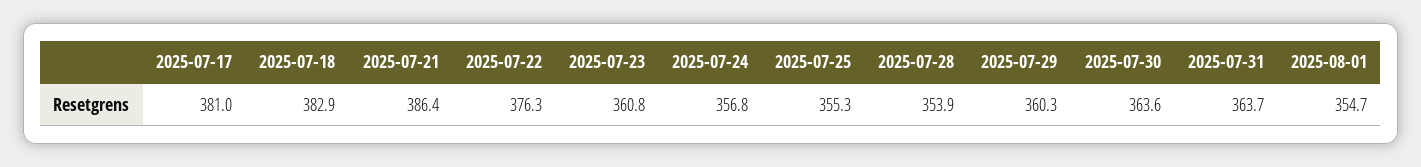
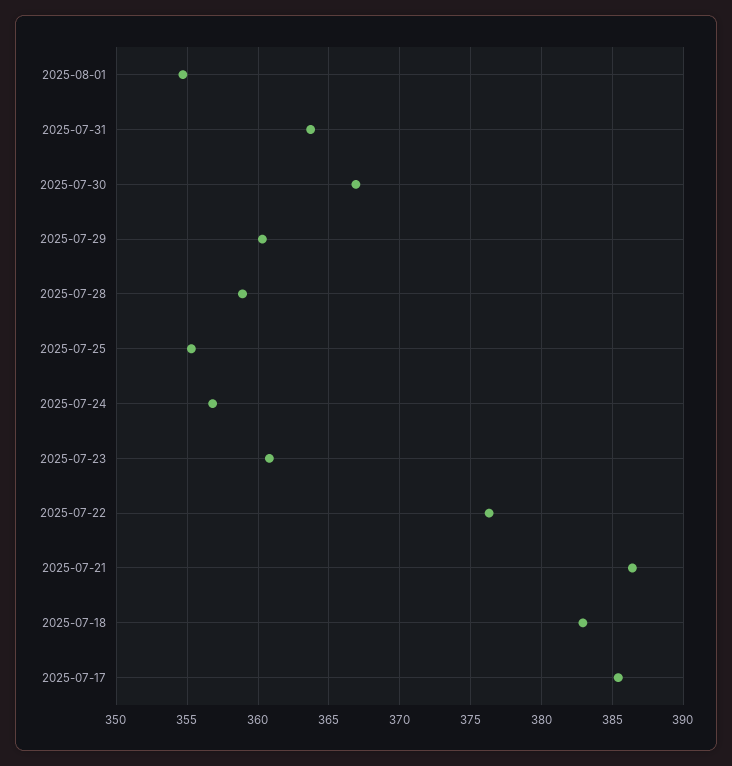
2025-07-17: 381 -> 385.5
2025-07-28: 353.9 -> 359
2025-07-30: 363.6 -> 367

